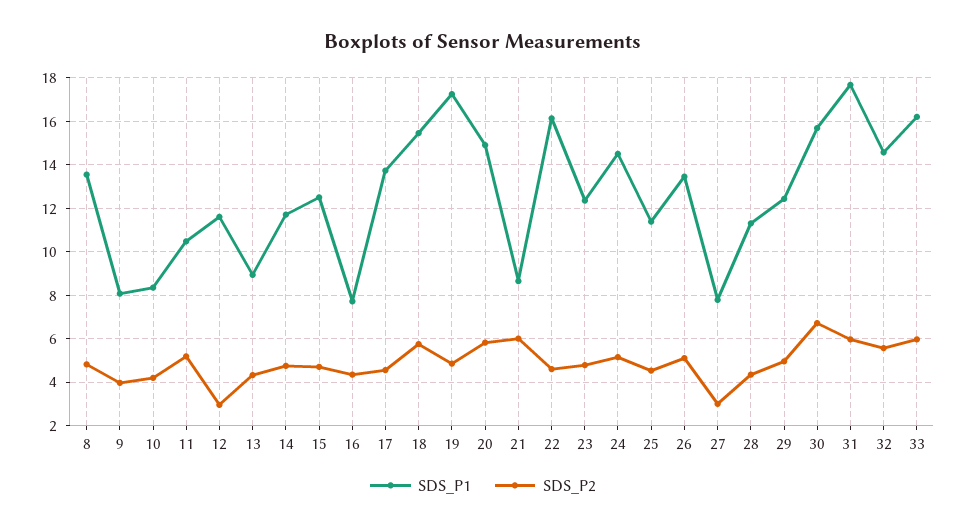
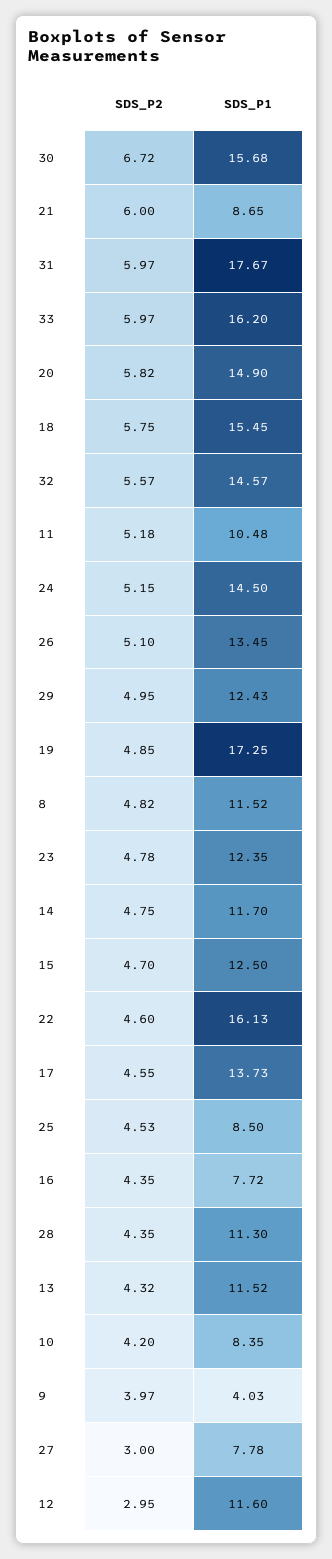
SDS_P1, 8: 13.5 -> 11.52
SDS_P1, 9: 8 -> 4.03
SDS_P1, 13: 9 -> 11.52
SDS_P1, 25: 11.5 -> 8.5

